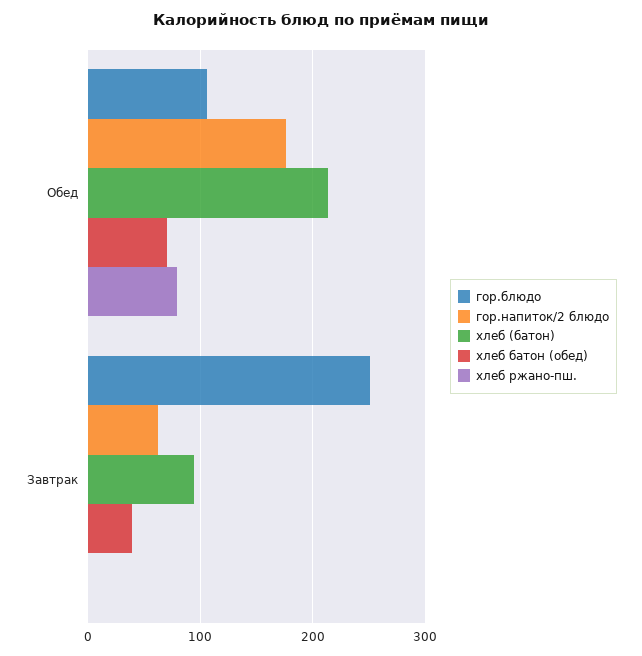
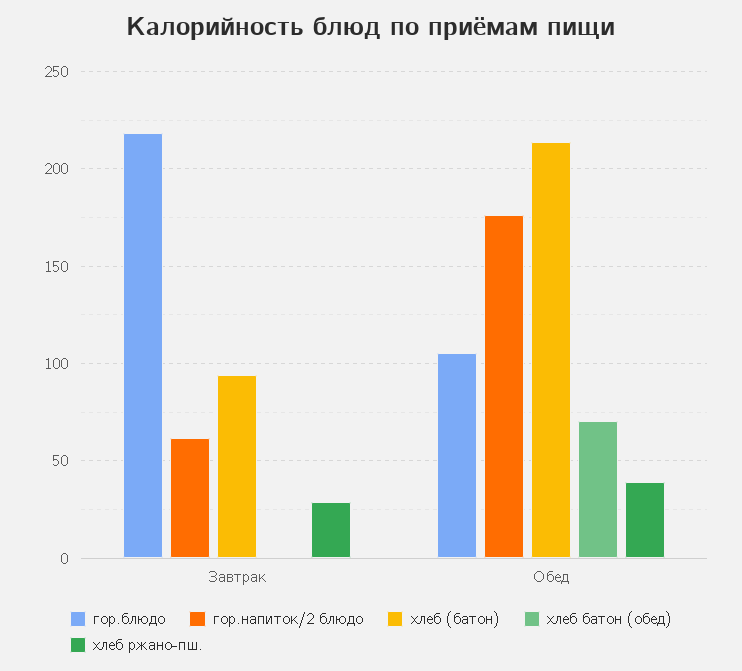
хлеб ржано-пш., Обед: 80 -> 40
гор.блюдо, Завтрак: 250 -> 220
хлеб батон (обед), Завтрак: 40 -> 0
хлеб ржано-пш., Завтрак: 0 -> 30

